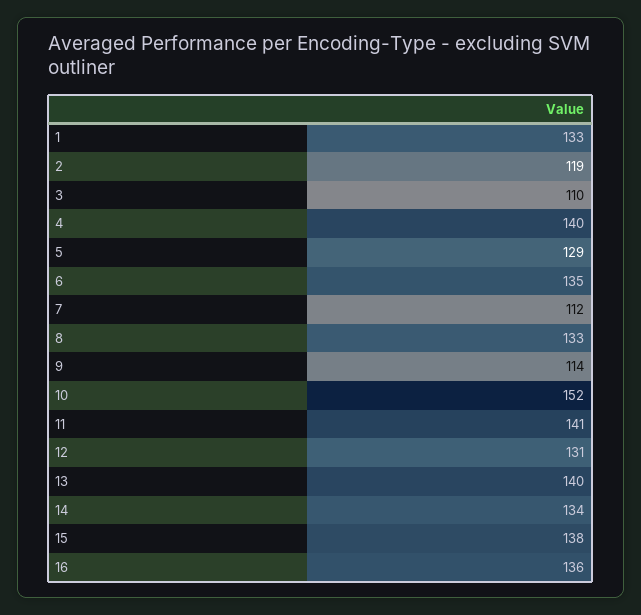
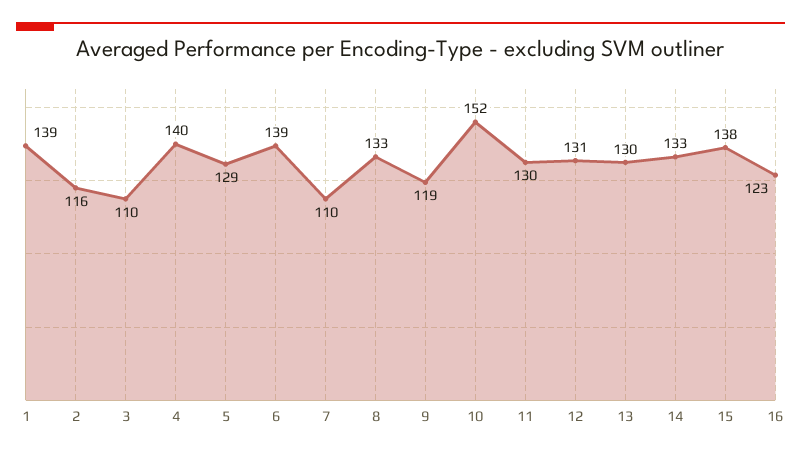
1: 133 -> 139
2: 119 -> 116
6: 135 -> 139
7: 112 -> 110
9: 114 -> 119
11: 141 -> 130
13: 140 -> 130
14: 134 -> 133
16: 136 -> 123

